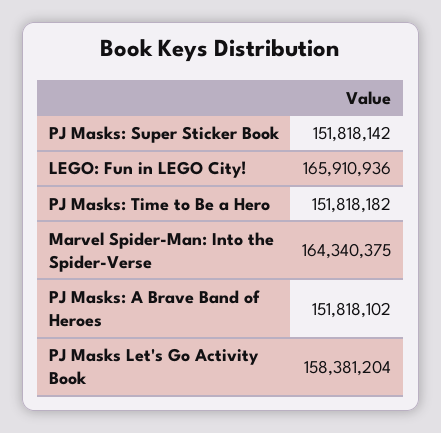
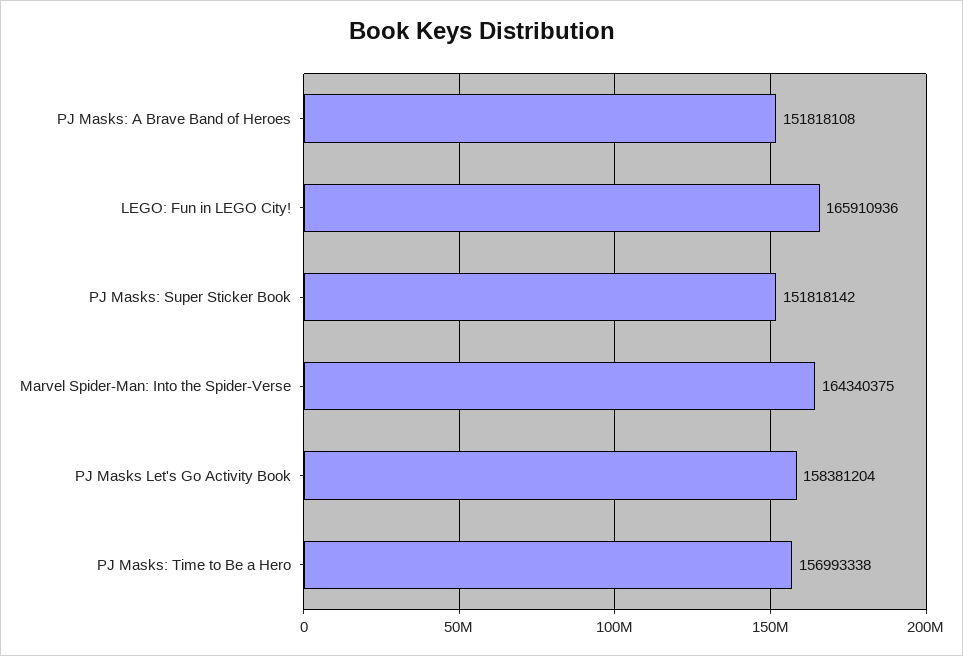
PJ Masks: Time to Be a Hero: 151818182 -> 156993338
PJ Masks: A Brave Band of Heroes: 151818102 -> 151818108

